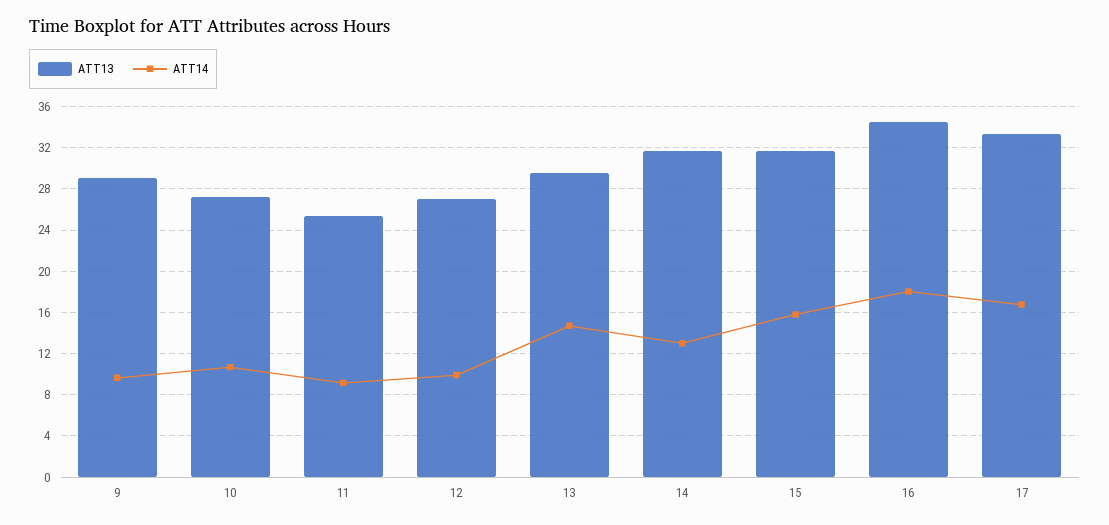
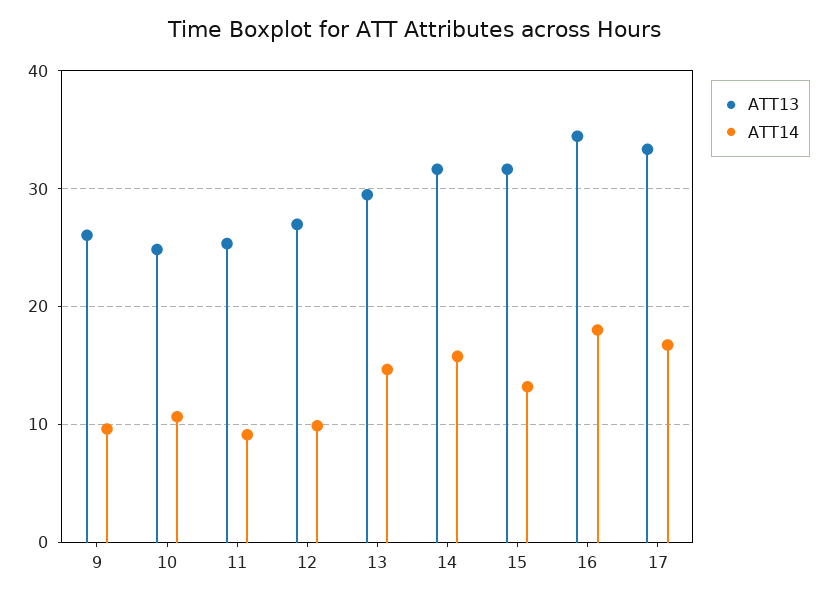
ATT13, 9: 29 -> 26
ATT13, 10: 27 -> 25
ATT14, 14: 13 -> 16
ATT14, 15: 16 -> 13

